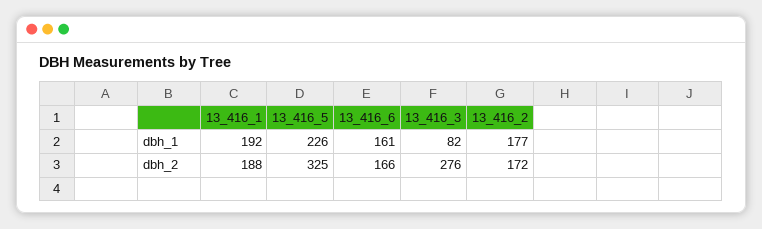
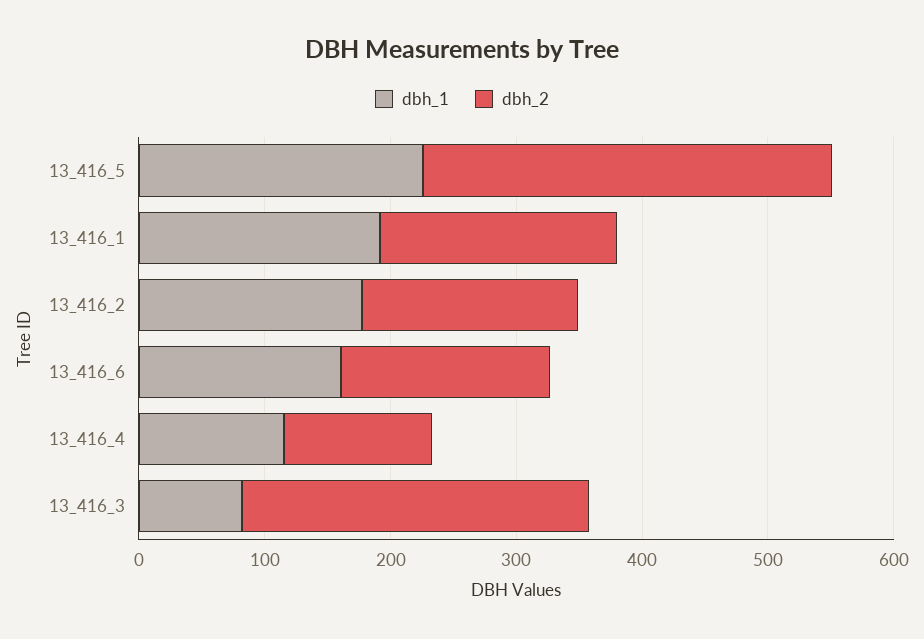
dbh_1, 13_416_4: none -> 120
dbh_2, 13_416_4: none -> 120

